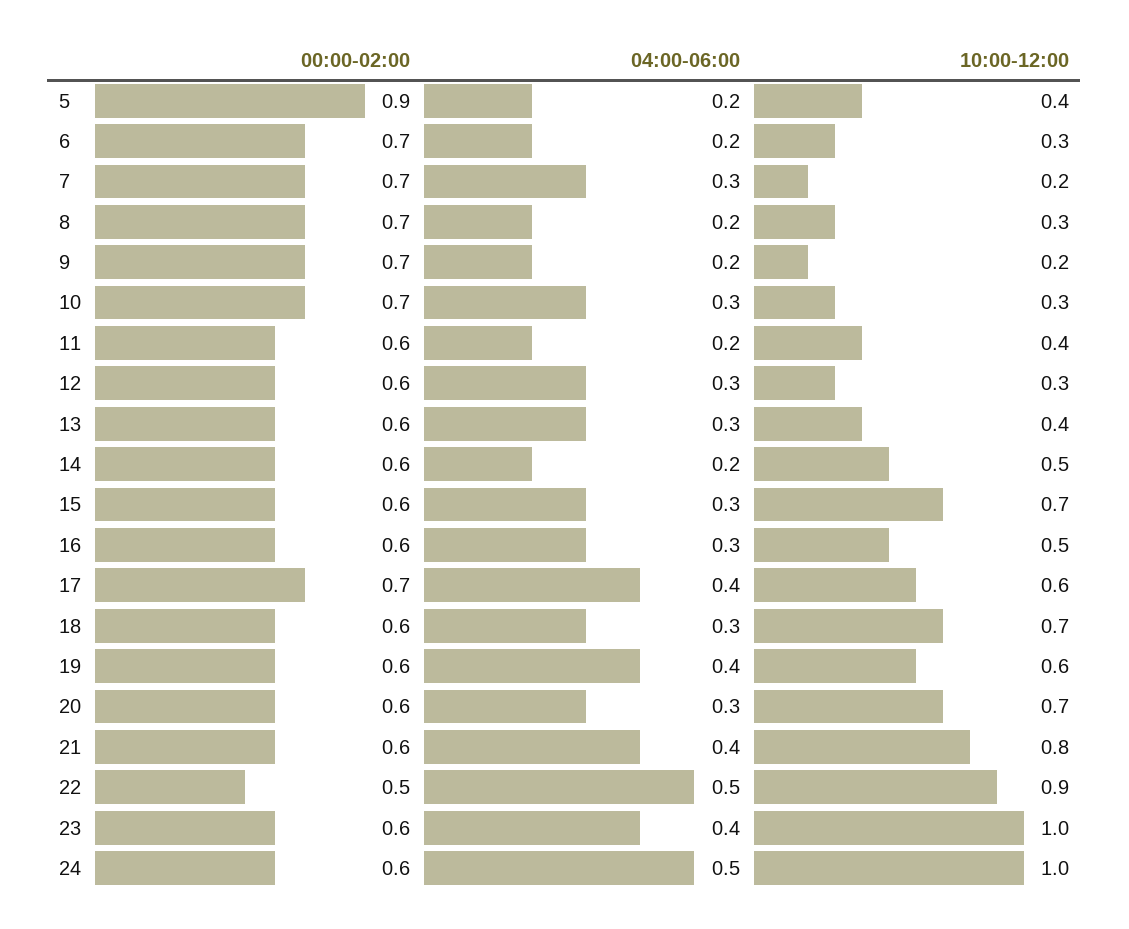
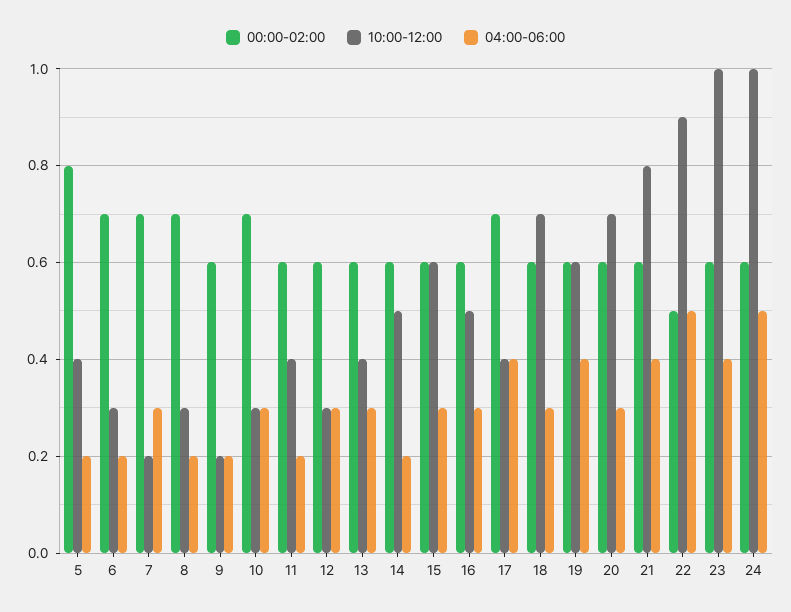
00:00-02:00, 5: 0.9 -> 0.8
00:00-02:00, 9: 0.7 -> 0.6
10:00-12:00, 15: 0.7 -> 0.6
10:00-12:00, 17: 0.6 -> 0.4

